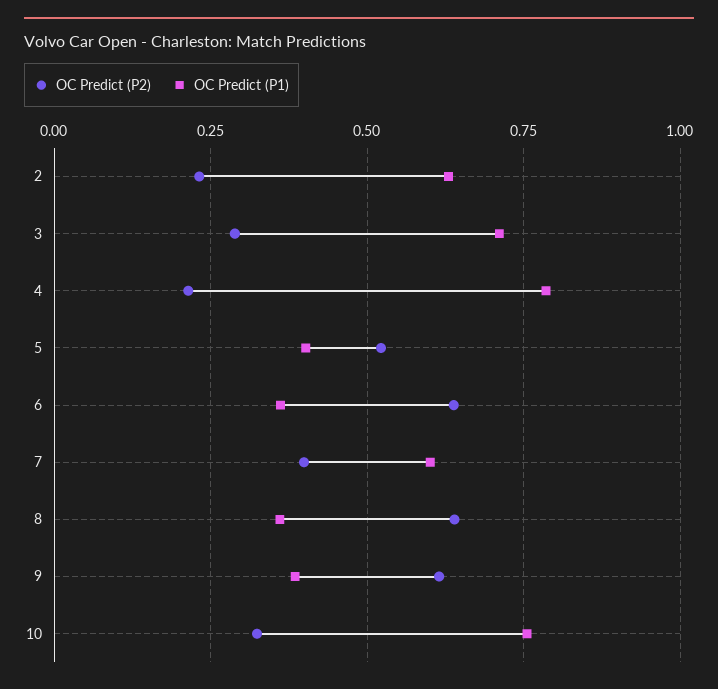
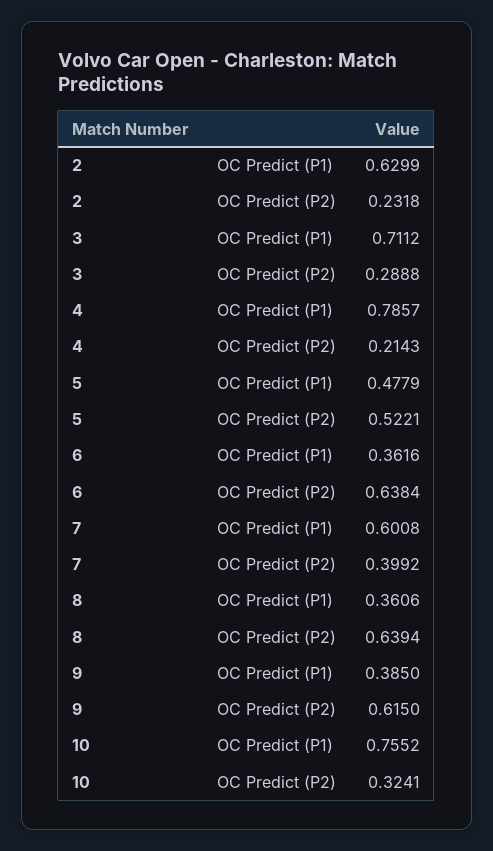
OC Predict (P1), 5: 0.4 -> 0.4779

